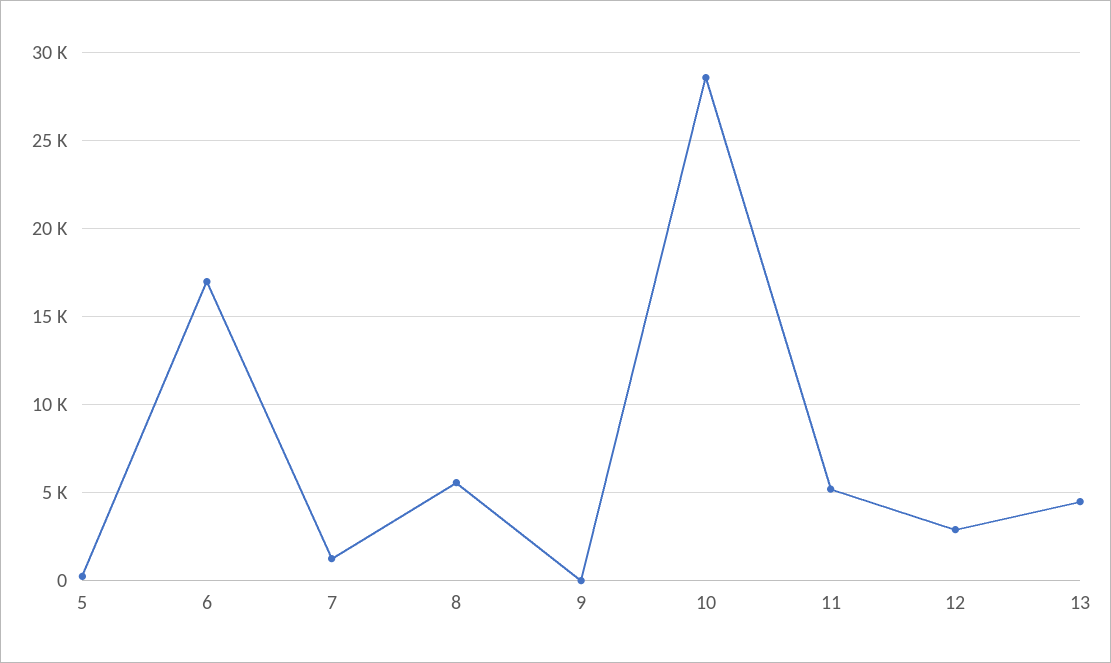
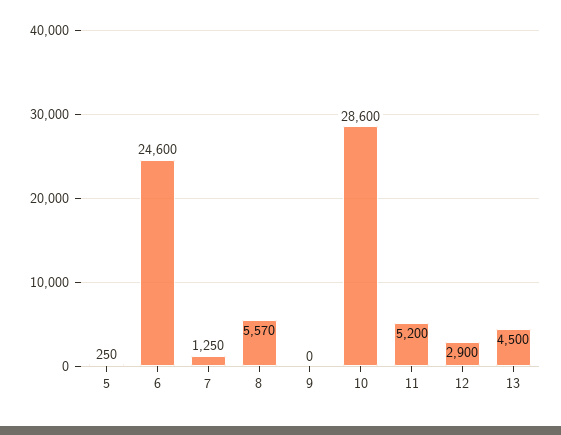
6: 17000 -> 24600

